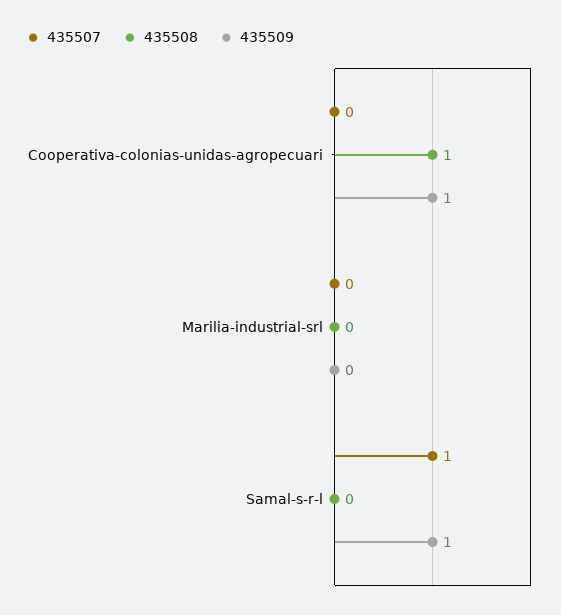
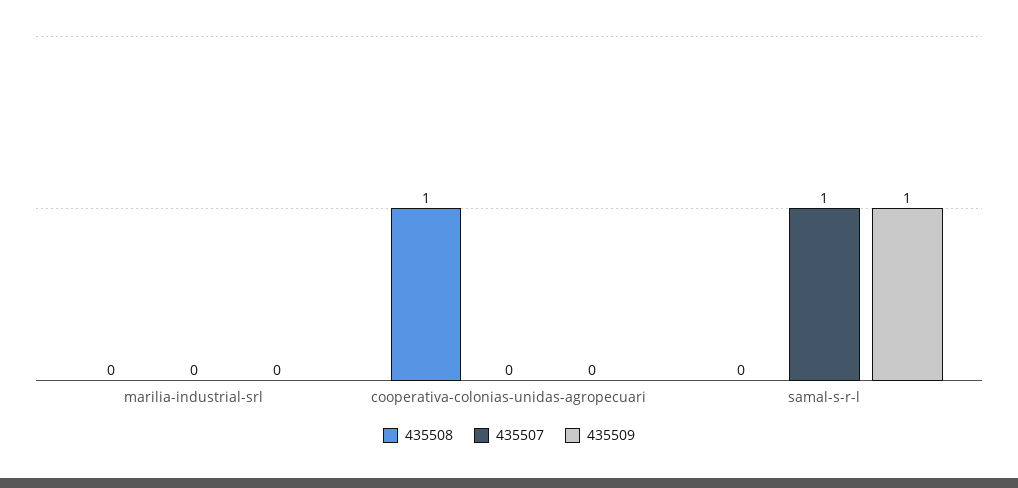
435509, Cooperativa-colonias-unidas-agropecuari: 1 -> 0

